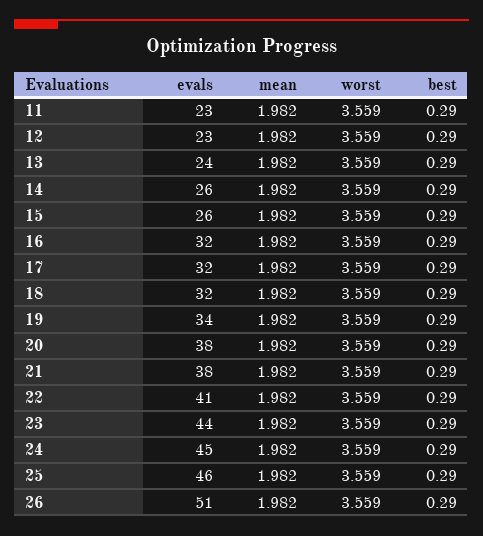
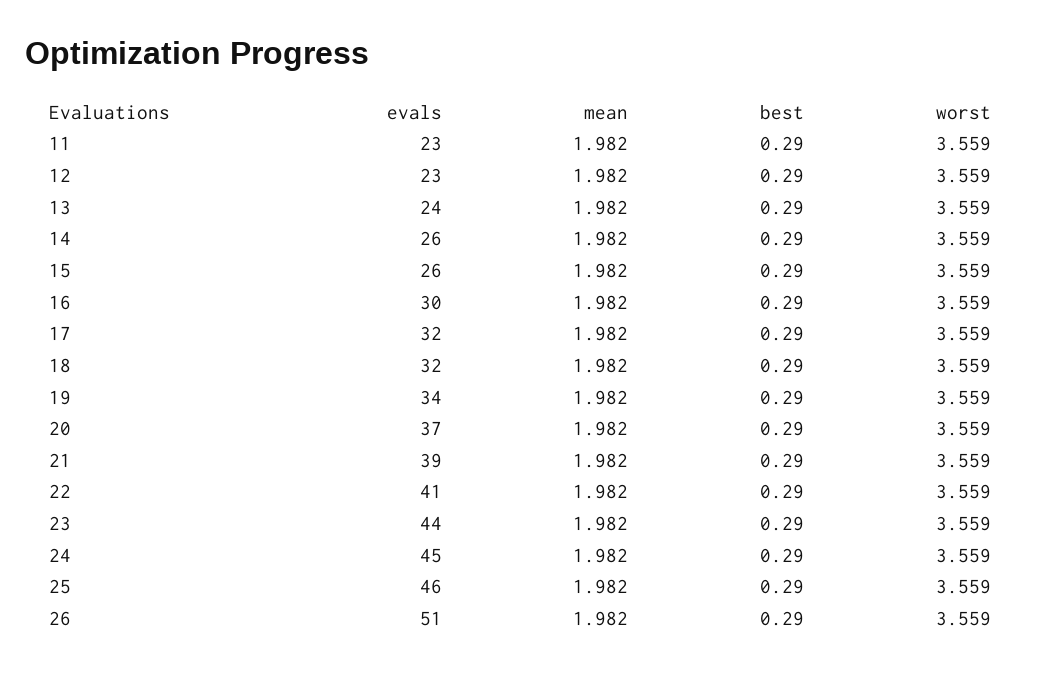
evals, 16: 32 -> 30
evals, 20: 38 -> 37
evals, 21: 38 -> 39

